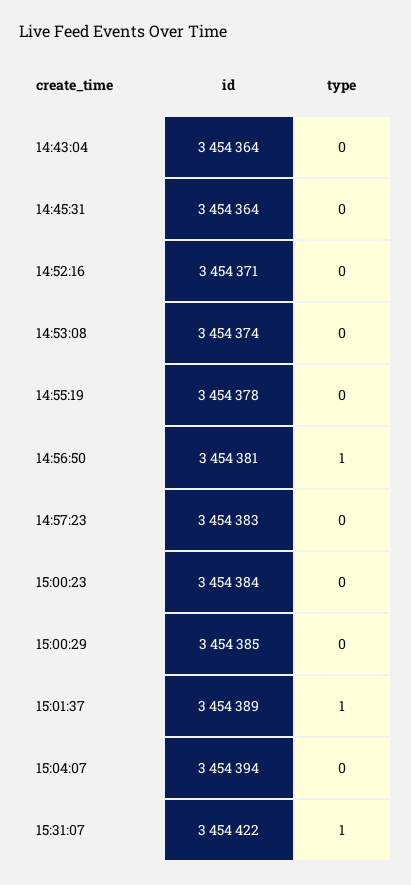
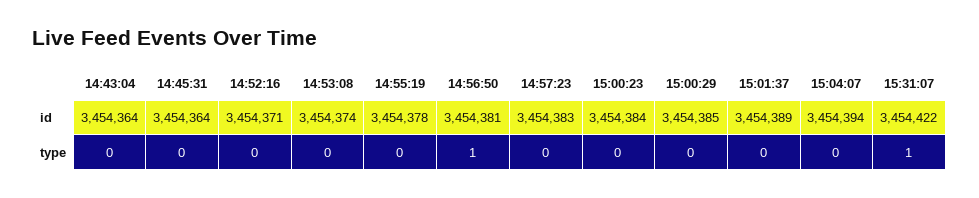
type, 15:01:37: 1 -> 0

